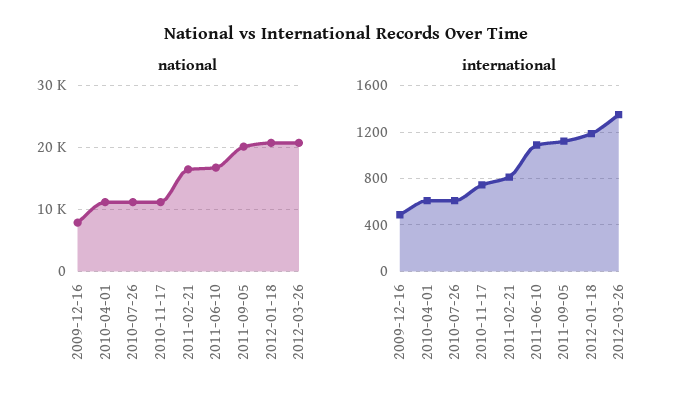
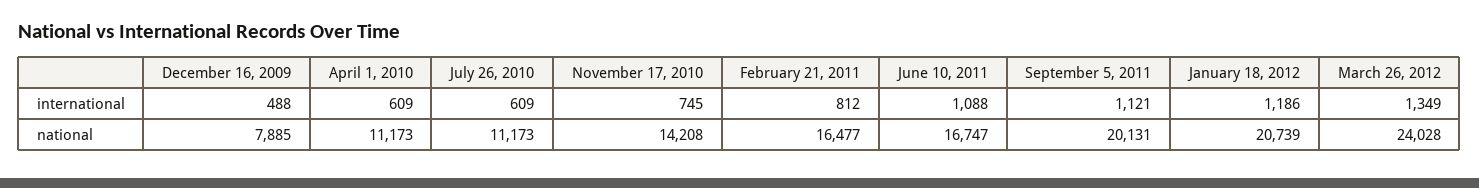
national, 2010-11-17: 11000 -> 14208
national, 2012-03-26: 21000 -> 24028

